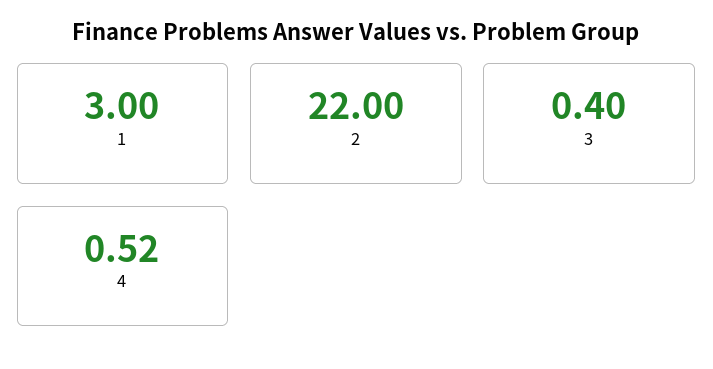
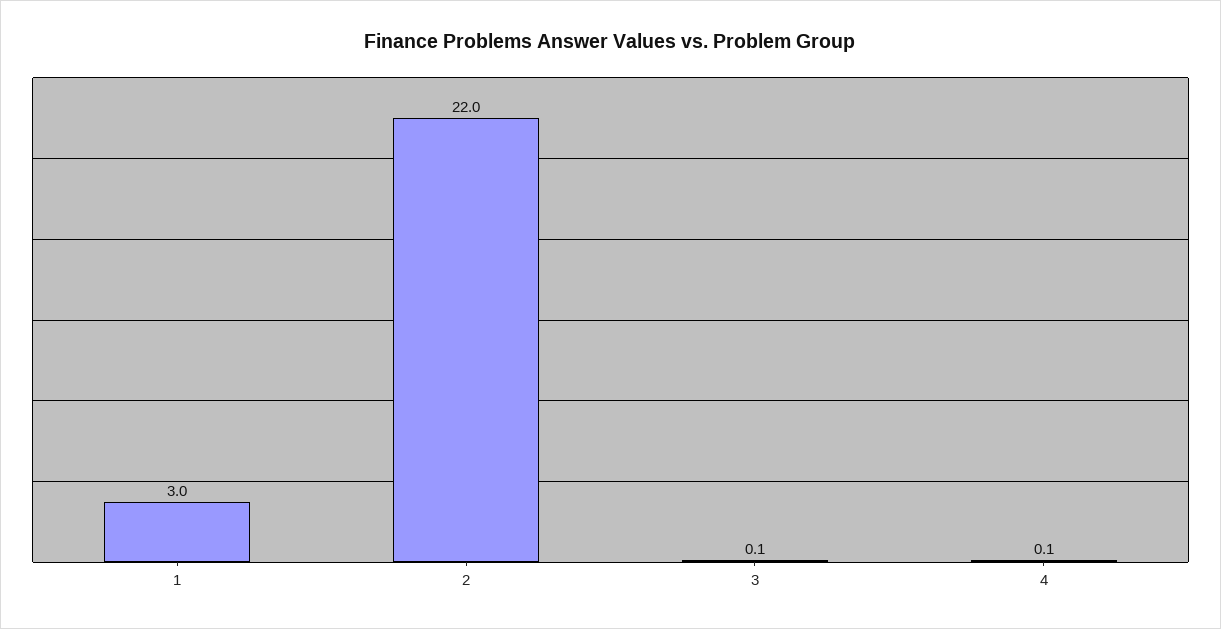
3: 0.4 -> 0.1
4: 0.52 -> 0.1

